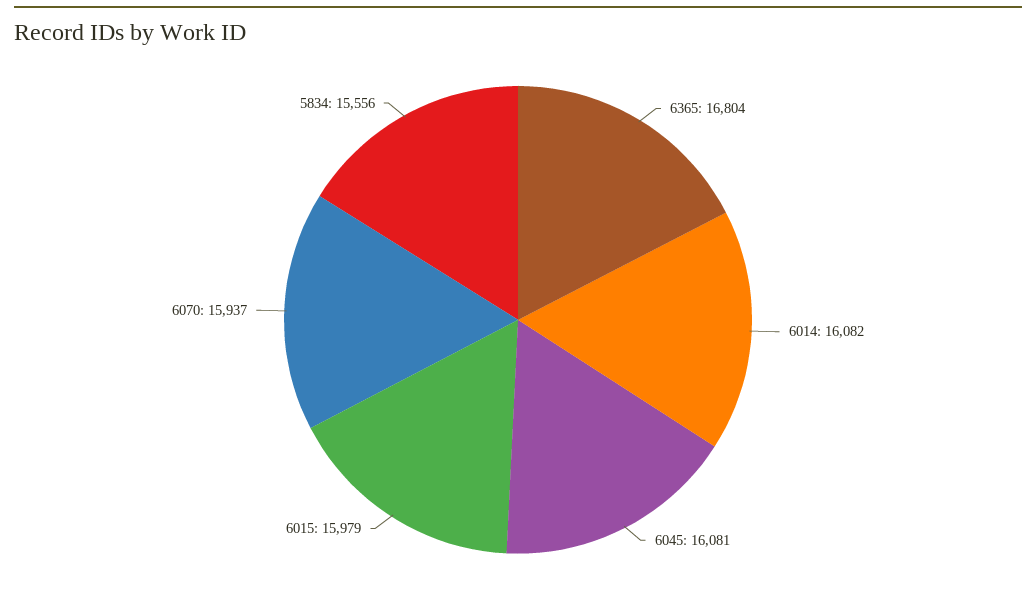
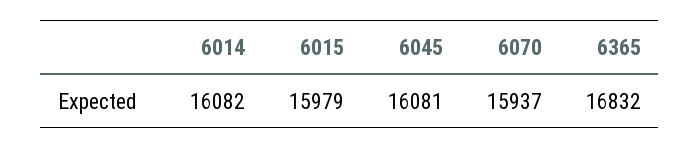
6365: 16804 -> 16832
5834: 15556 -> none

